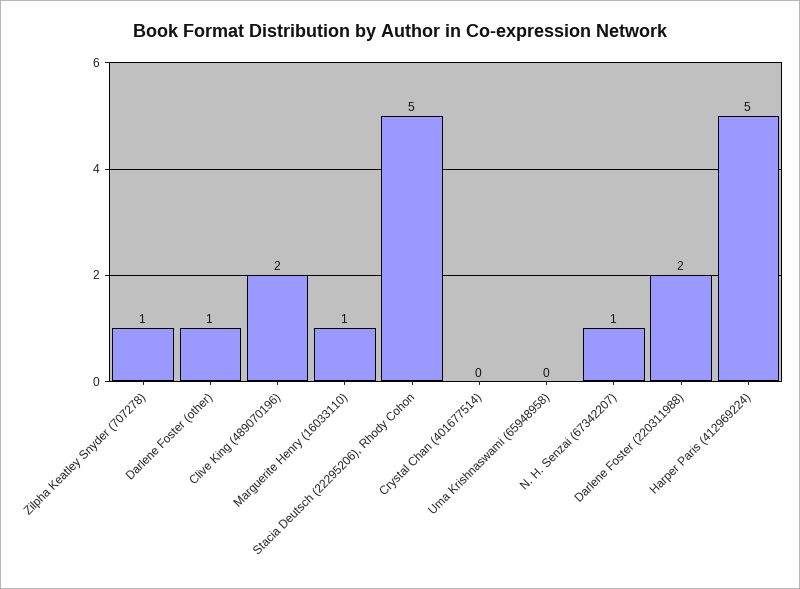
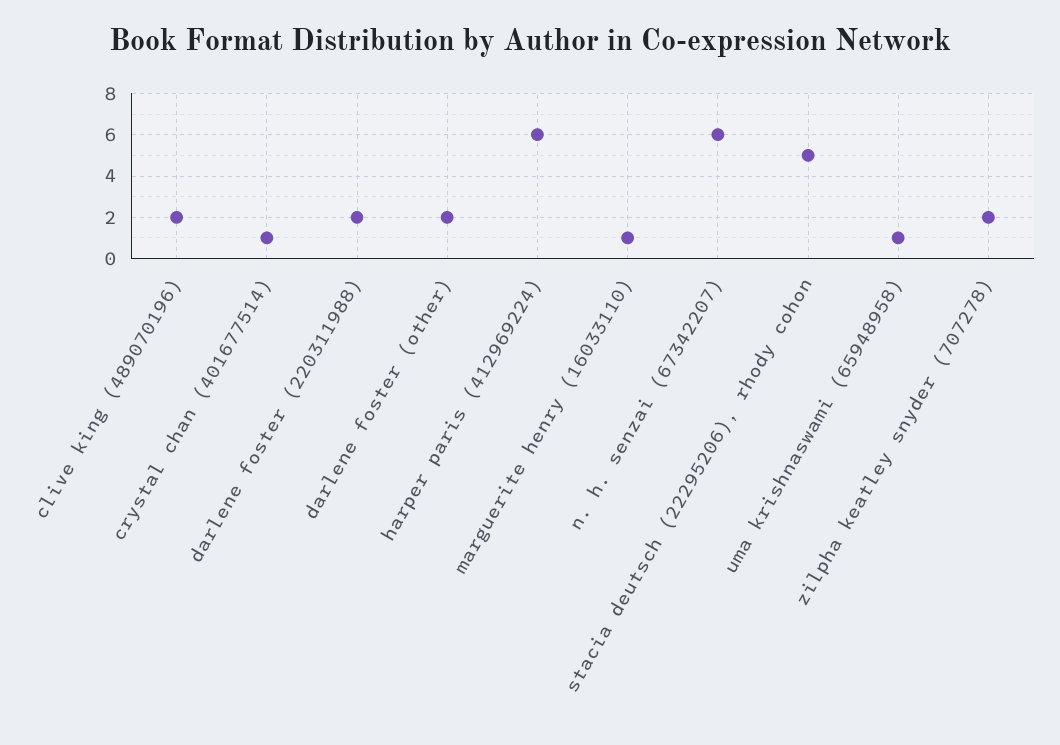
Zilpha Keatley Snyder (707278): 1 -> 2
Darlene Foster (other): 1 -> 2
Crystal Chan (401677514): 0 -> 1
Uma Krishnaswami (65948958): 0 -> 1
N. H. Senzai (67342207): 1 -> 6
Harper Paris (412969224): 5 -> 6

